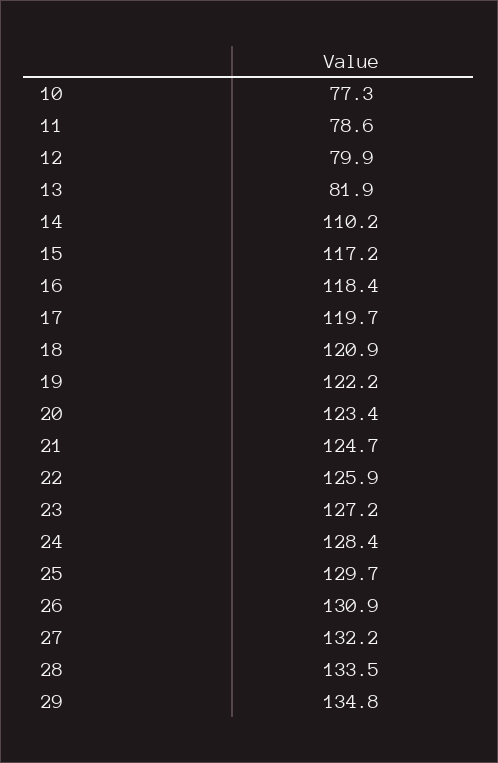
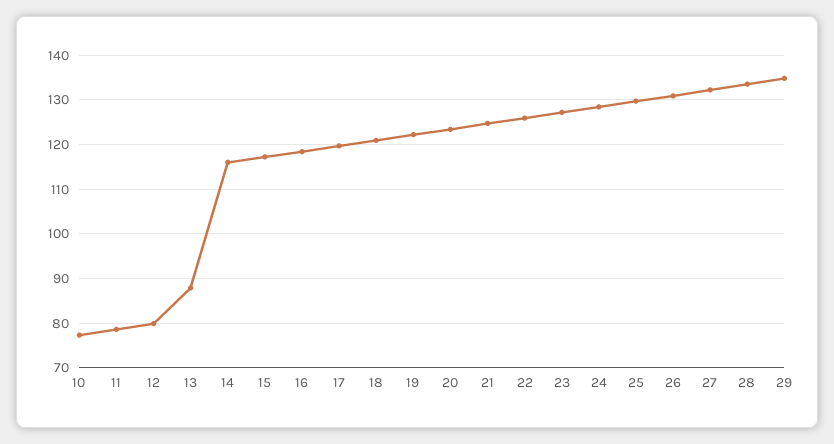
13: 81.9 -> 88
14: 110.2 -> 116

